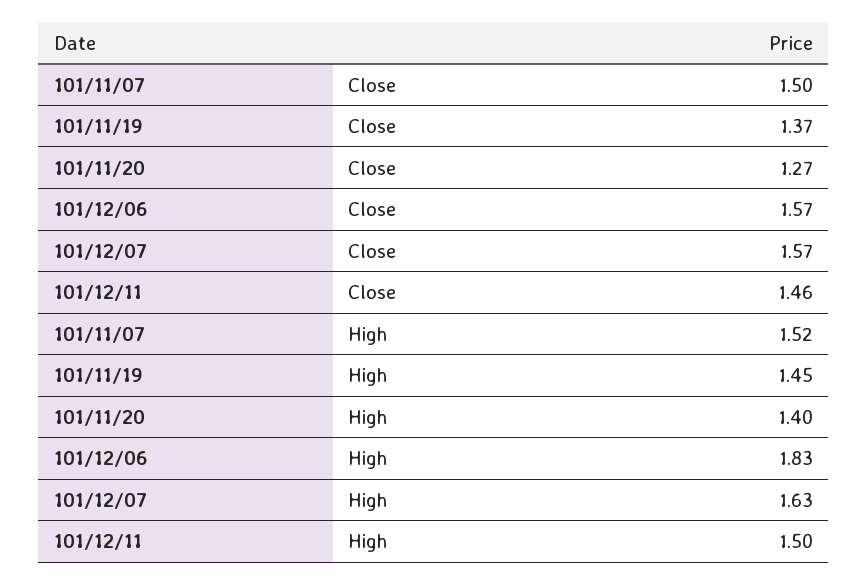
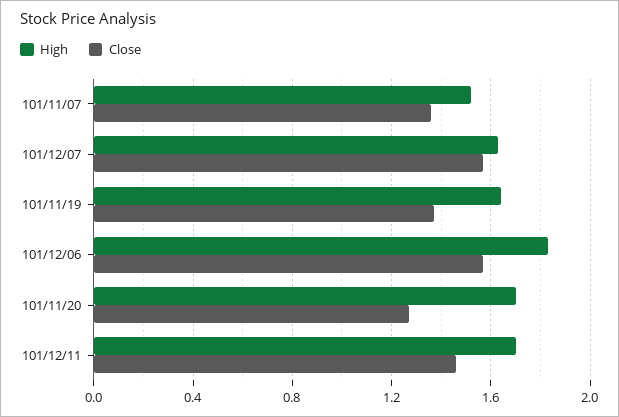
Close, 101/11/07: 1.5 -> 1.35
High, 101/11/19: 1.45 -> 1.65
High, 101/11/20: 1.4 -> 1.7
High, 101/12/11: 1.5 -> 1.7

